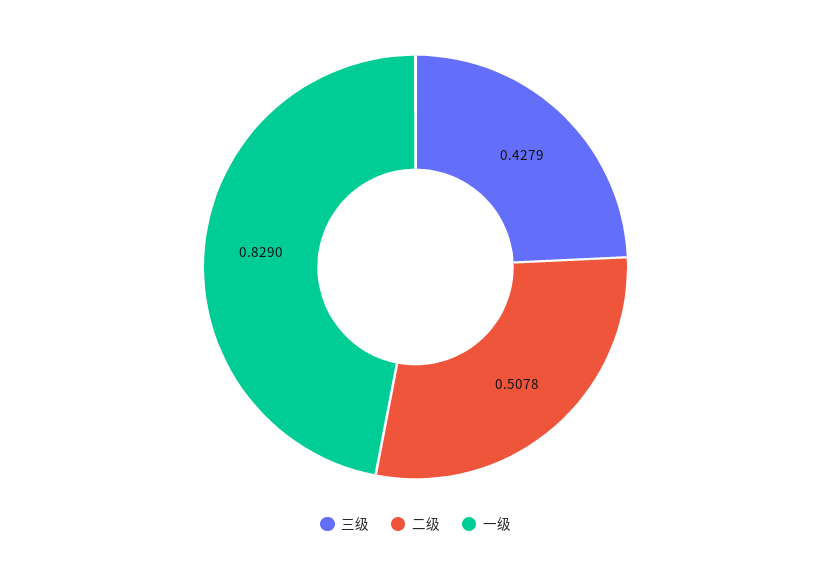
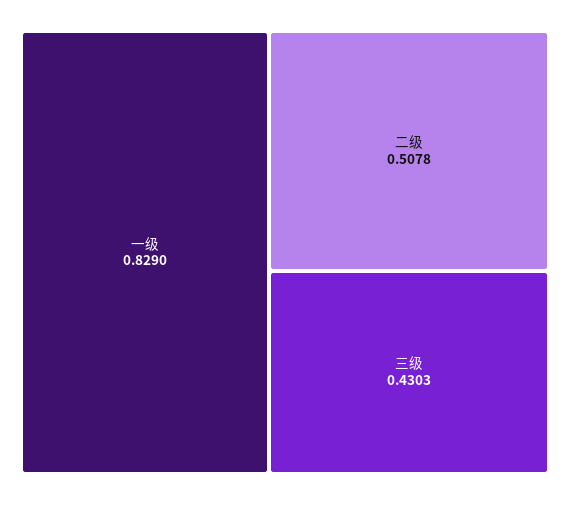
三级: 0.4279 -> 0.4303

